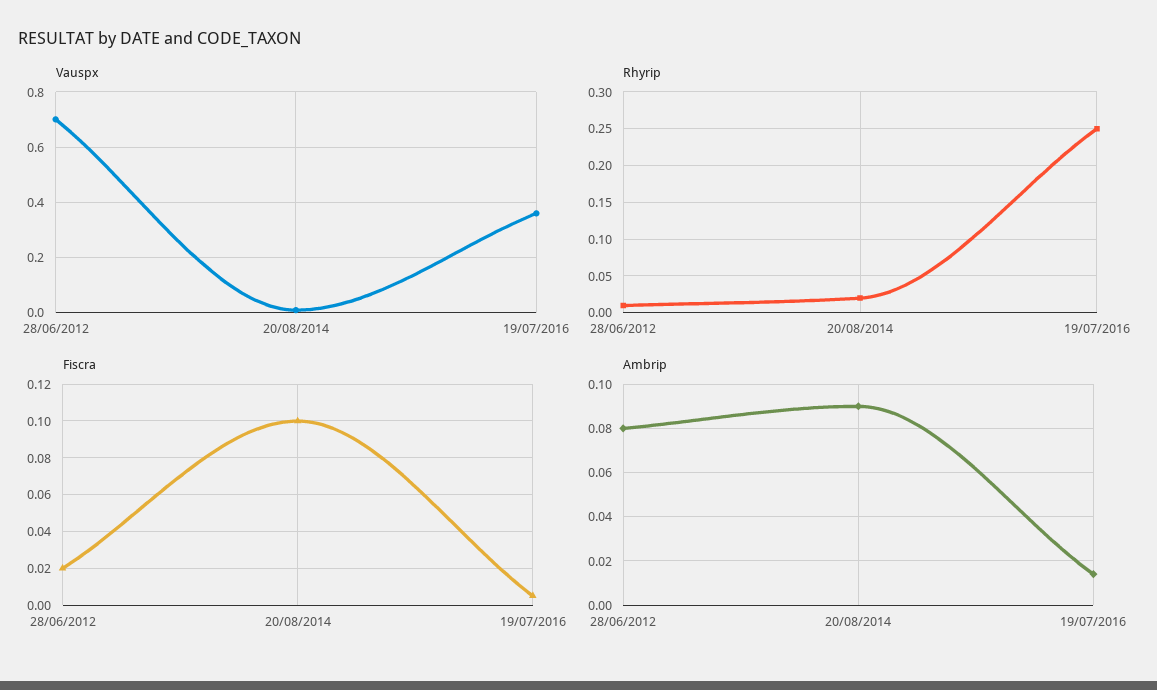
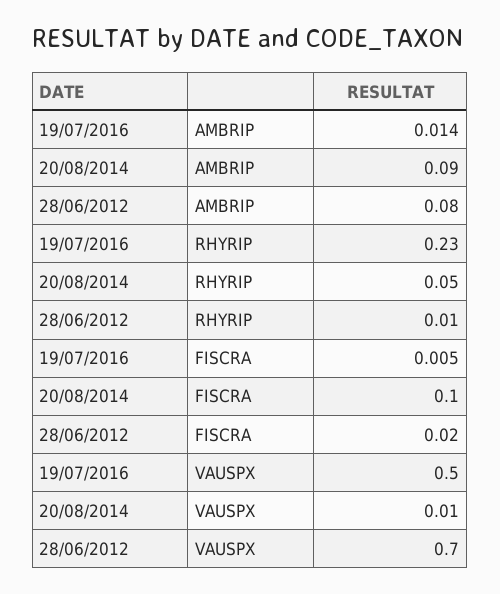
Vauspx, 19/07/2016: 0.35 -> 0.5
Rhyrip, 20/08/2014: 0.02 -> 0.05
Rhyrip, 19/07/2016: 0.25 -> 0.23

